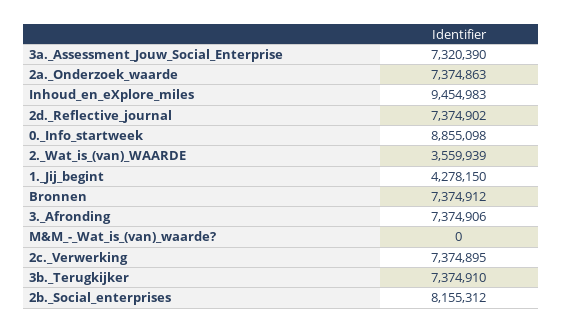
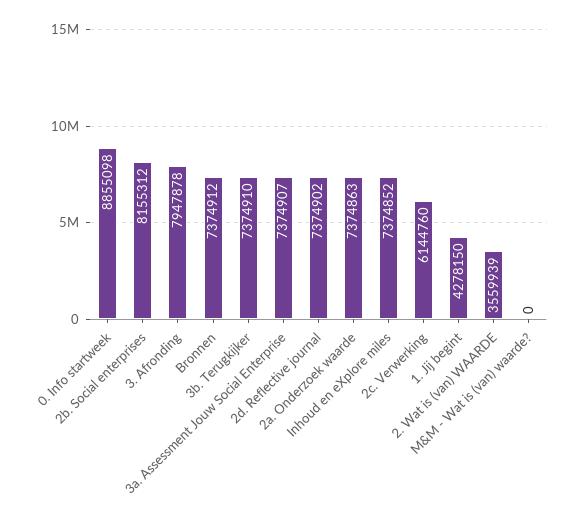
3a._Assessment_Jouw_Social_Enterprise: 7320390 -> 7374907
Inhoud_en_eXplore_miles: 9454983 -> 7374852
3._Afronding: 7374906 -> 7947878
2c._Verwerking: 7374895 -> 6144760

